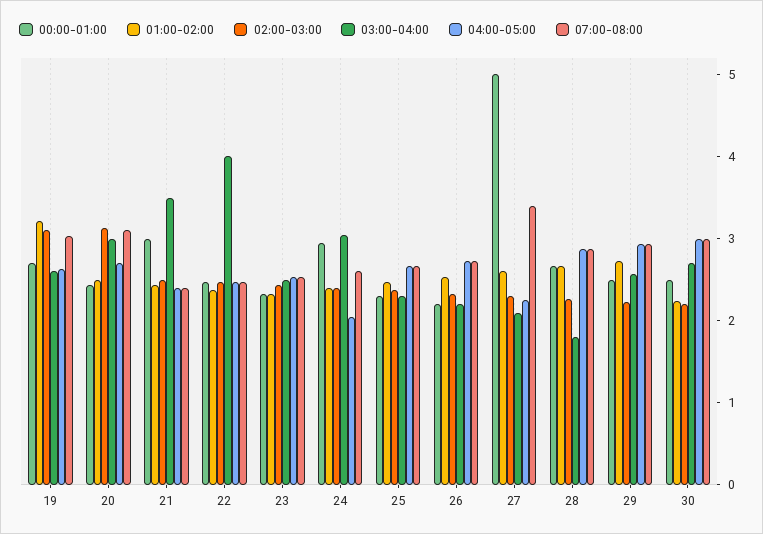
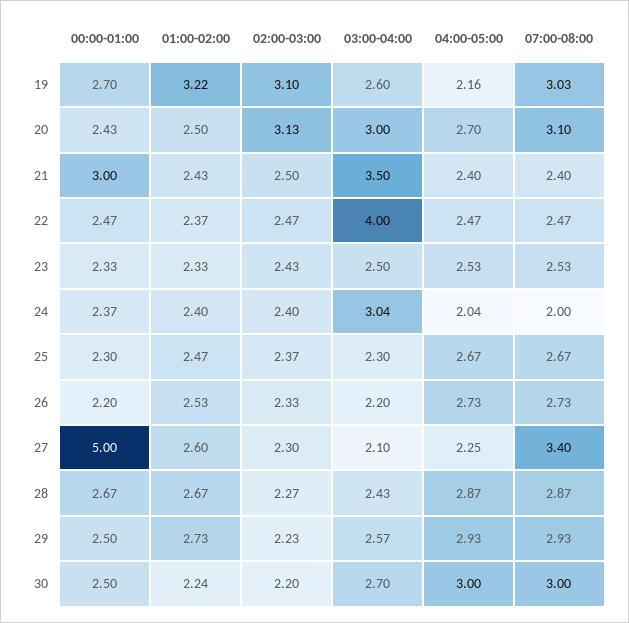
04:00-05:00, 19: 2.6 -> 2.16
00:00-01:00, 24: 3 -> 2.37
07:00-08:00, 24: 2.6 -> 2
03:00-04:00, 28: 1.8 -> 2.43

